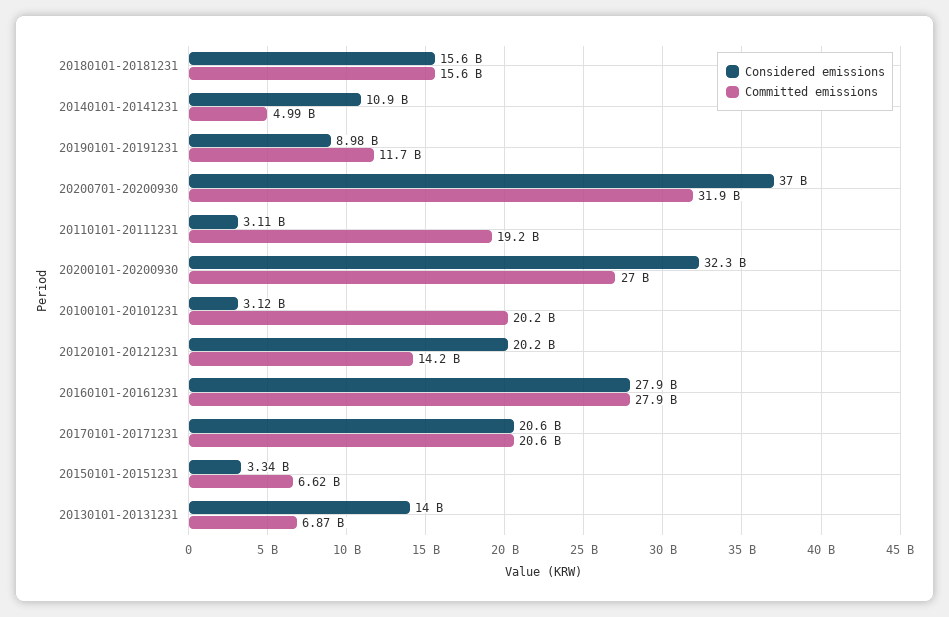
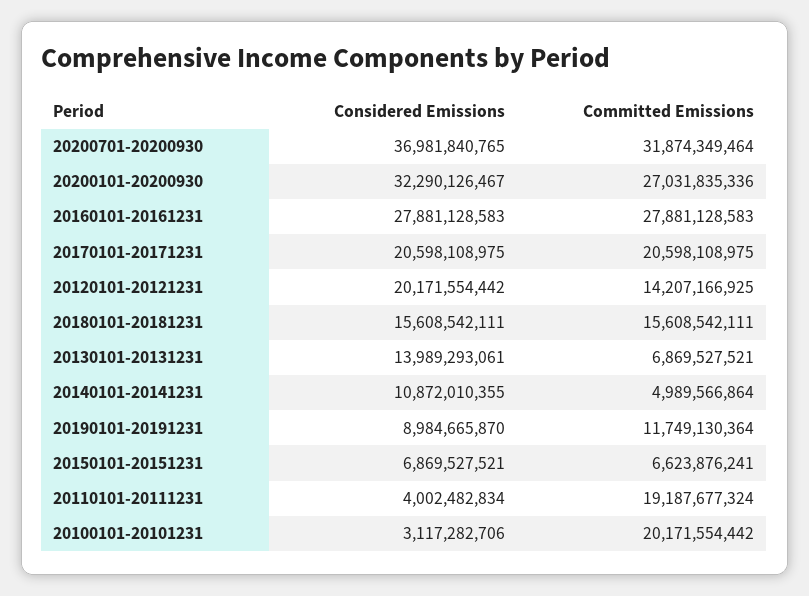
Considered emissions, 20110101-20111231: 3110000000 -> 4002482834
Considered emissions, 20150101-20151231: 3340000000 -> 6869527521

